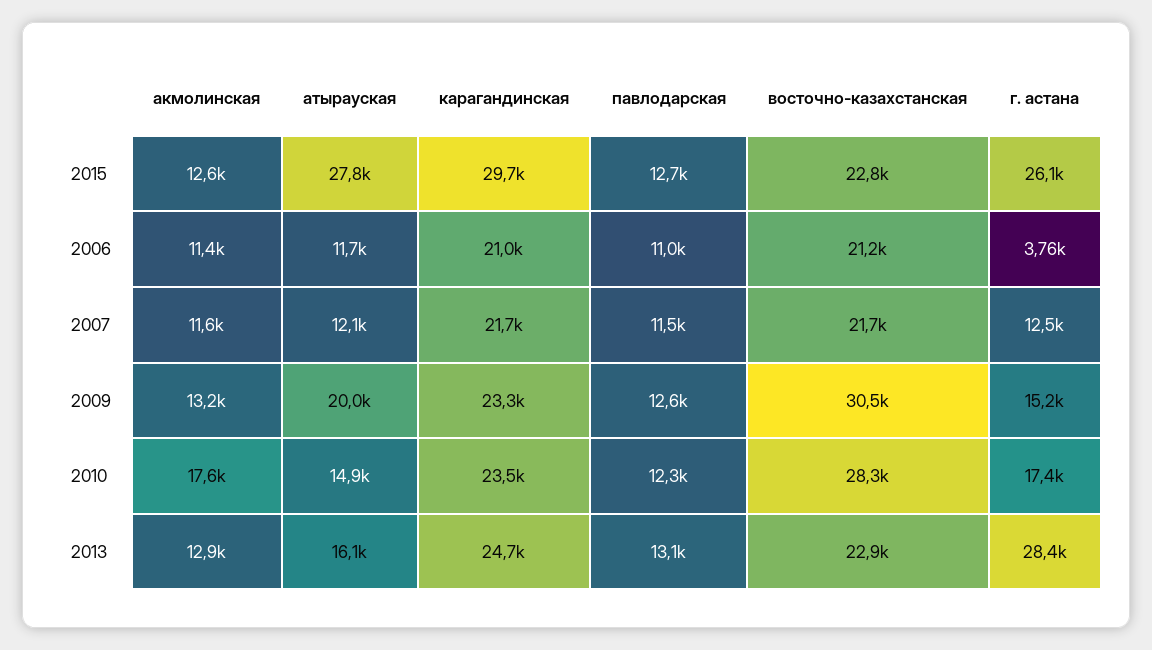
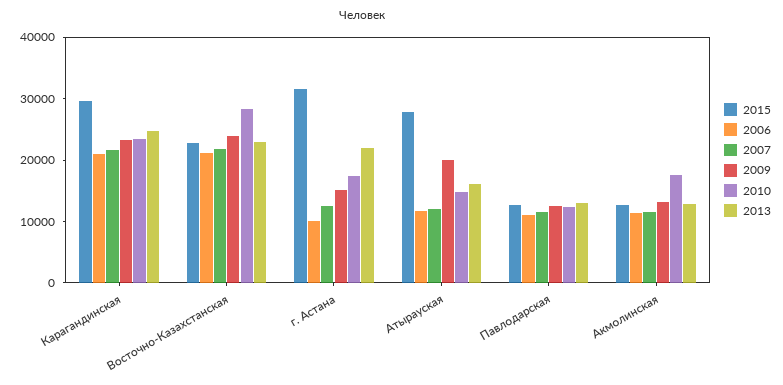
2015, г. астана: 26100 -> 32000
2006, г. астана: 3760 -> 10000
2009, восточно-казахстанская: 30500 -> 24000
2013, г. астана: 28400 -> 22000

